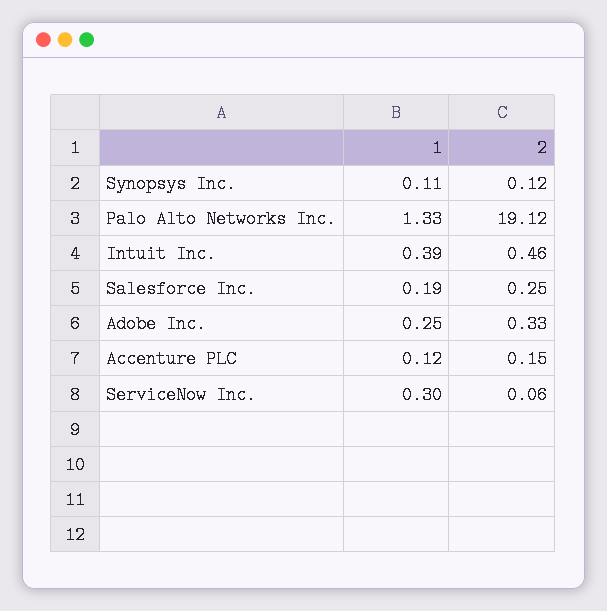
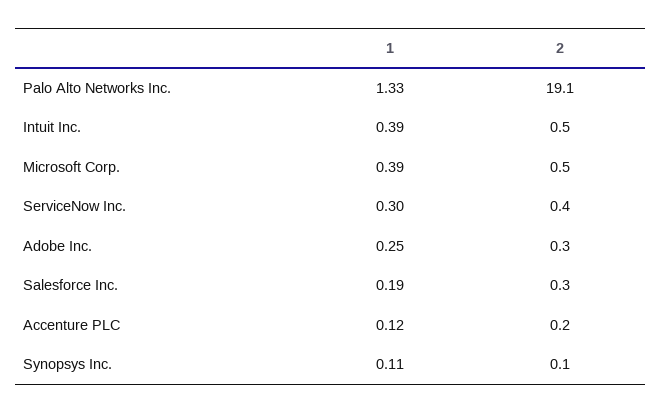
2, ServiceNow Inc.: 0.06 -> 0.4
1, Microsoft Corp.: none -> 0.39
2, Microsoft Corp.: none -> 0.5

